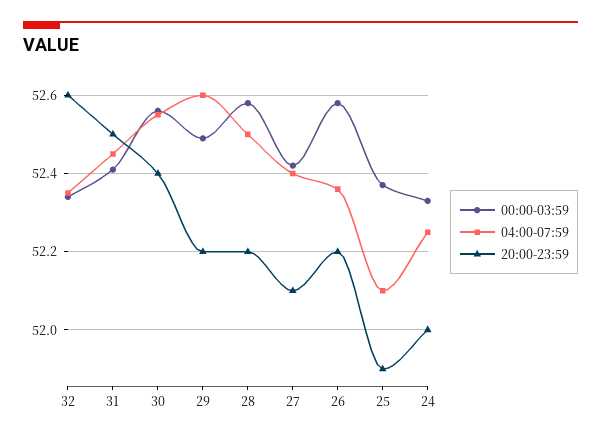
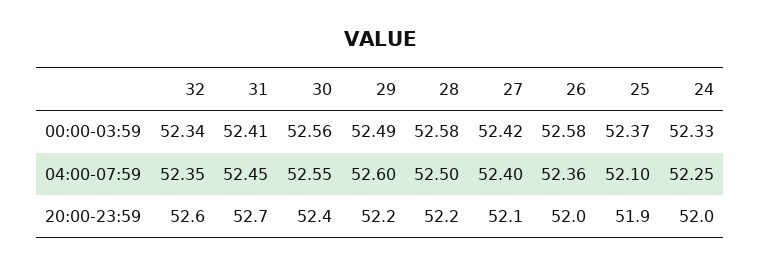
20:00-23:59, 31: 52.5 -> 52.7
20:00-23:59, 26: 52.2 -> 52

